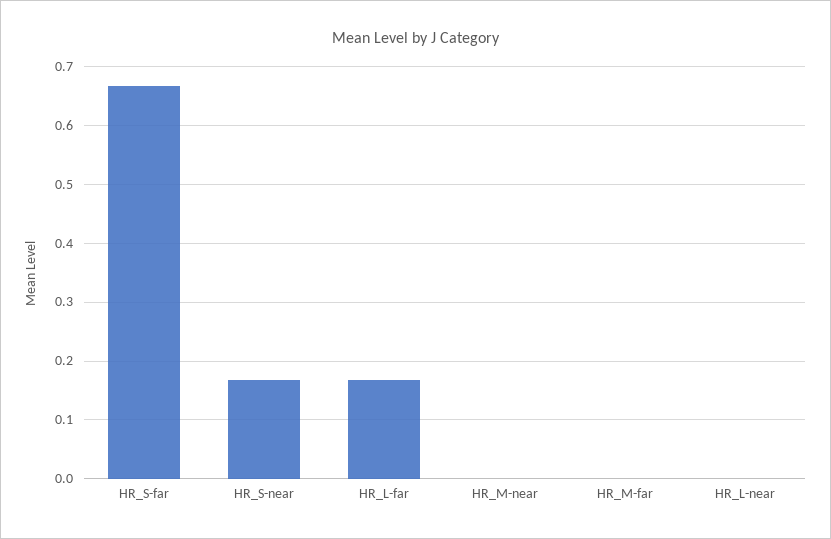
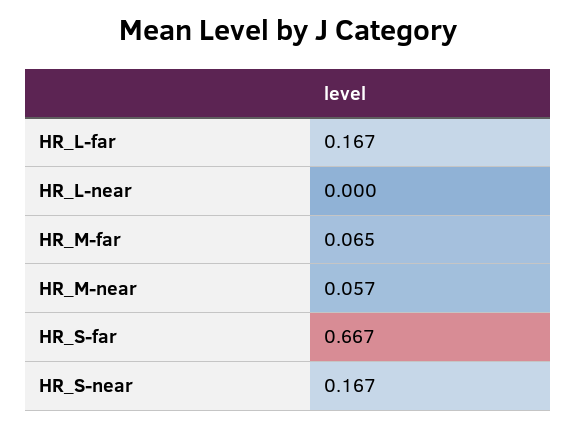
HR_M-near: 0 -> 0.057
HR_M-far: 0 -> 0.065

